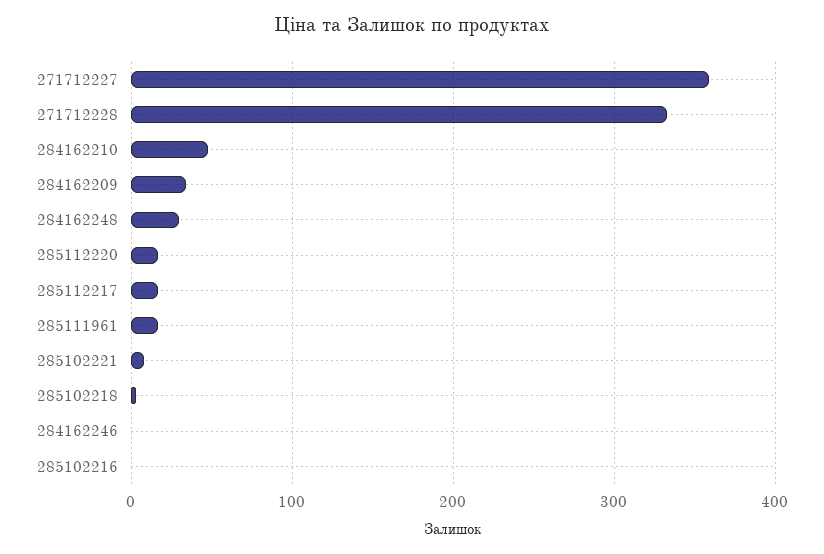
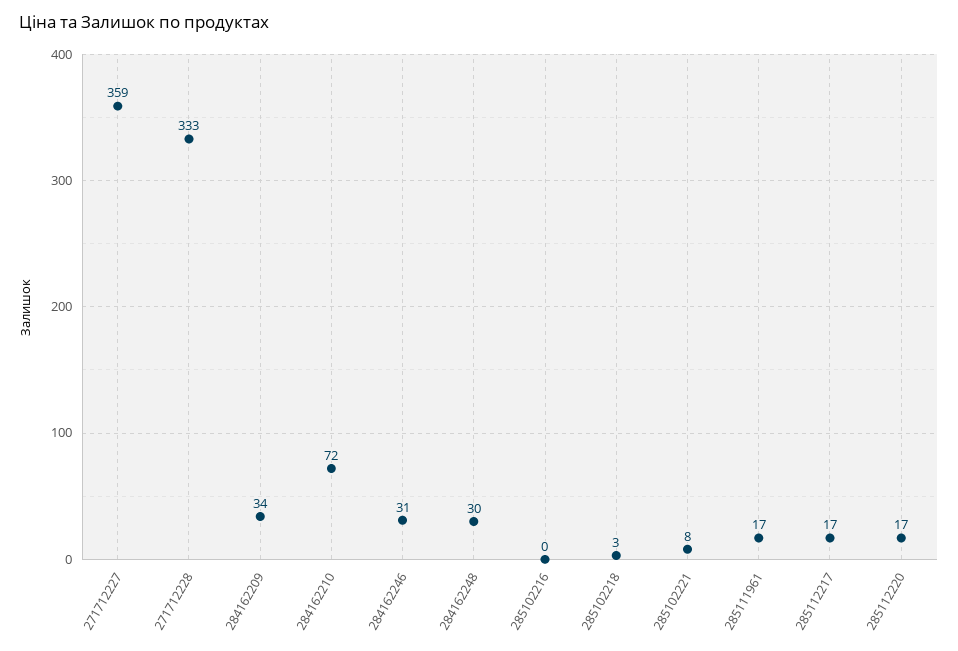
284162210: 50 -> 72
284162246: 0 -> 31

